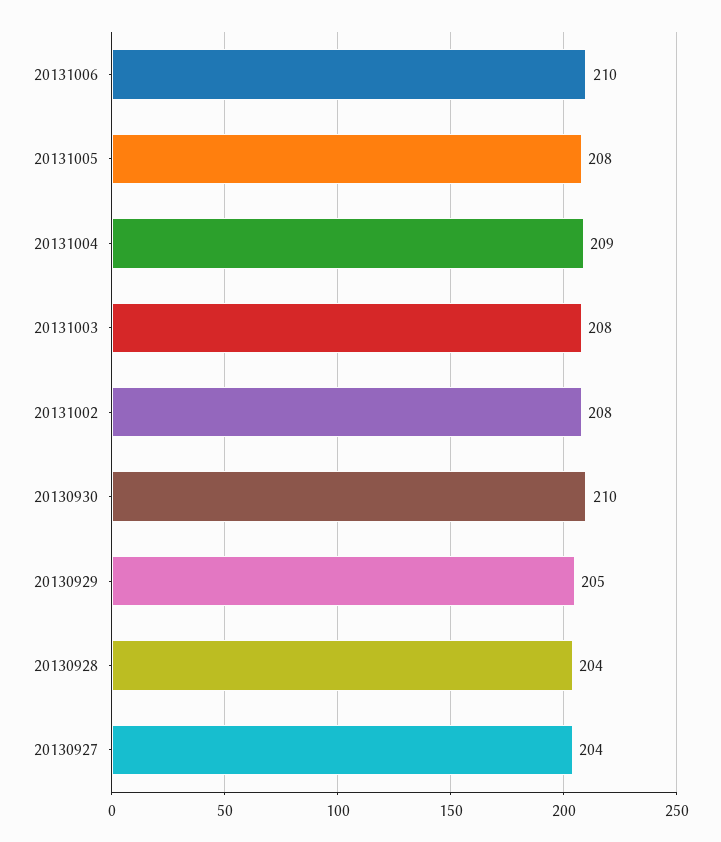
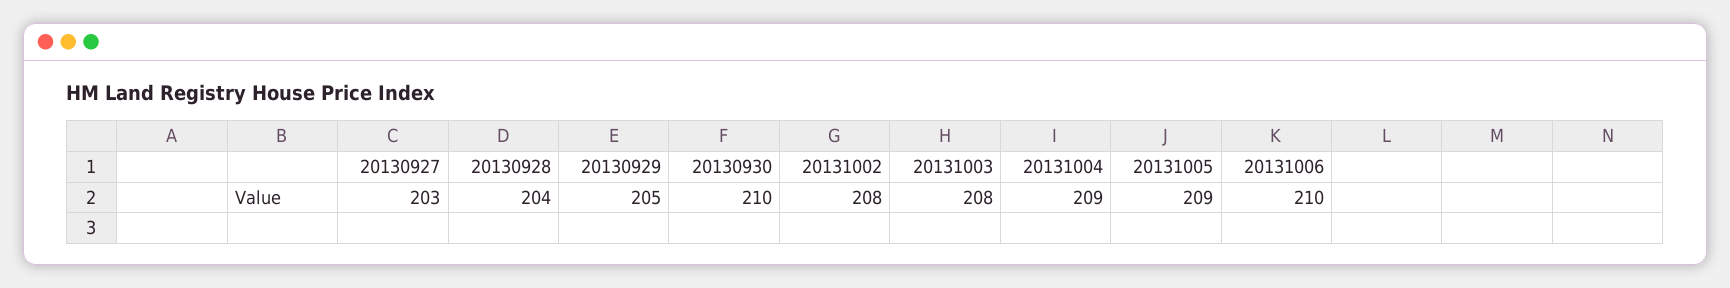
20131005: 208 -> 209
20130927: 204 -> 203

